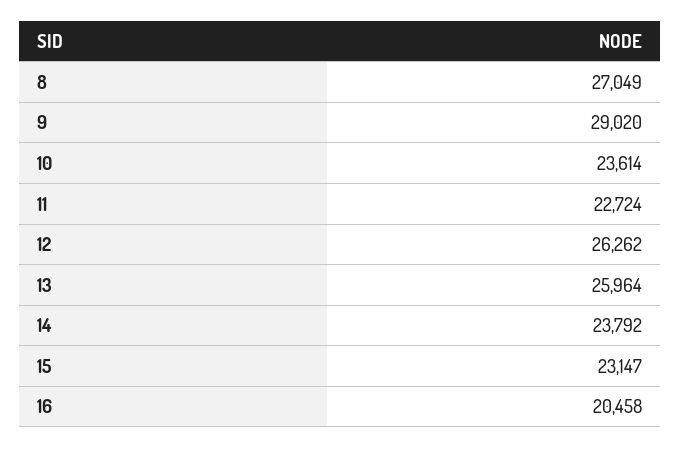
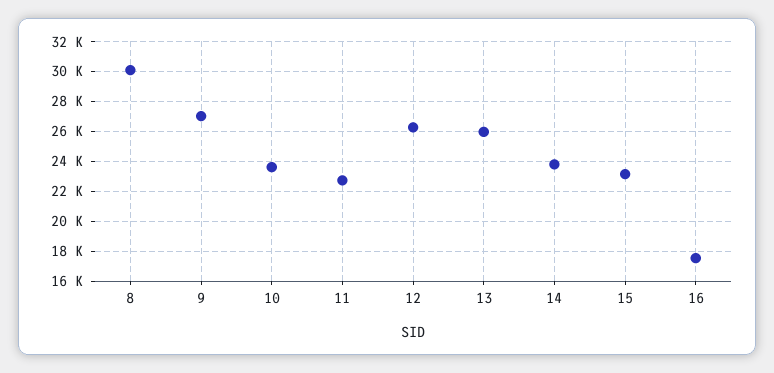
8: 27049 -> 30000
9: 29020 -> 27000
16: 20458 -> 17500

